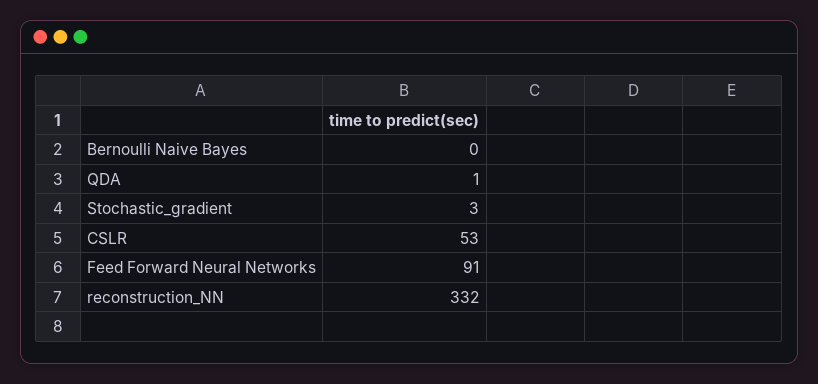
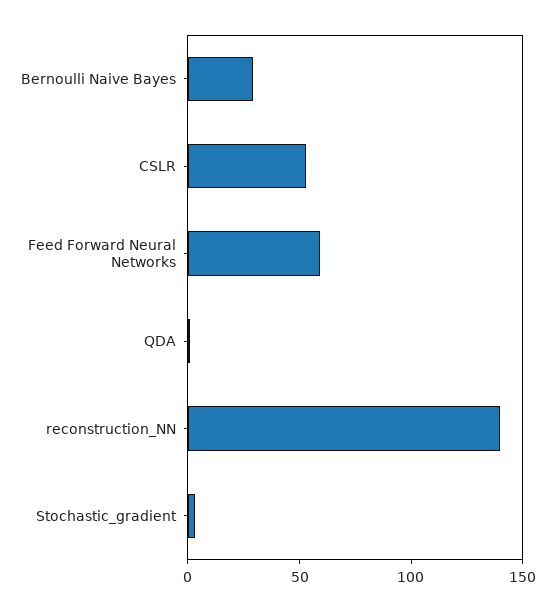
Bernoulli Naive Bayes: 0 -> 30
Feed Forward Neural Networks: 91 -> 60
reconstruction_NN: 332 -> 140

